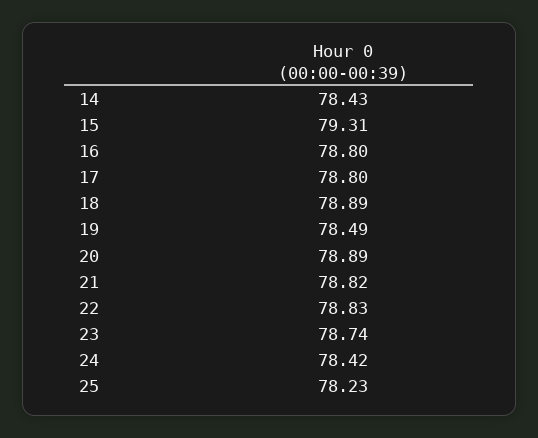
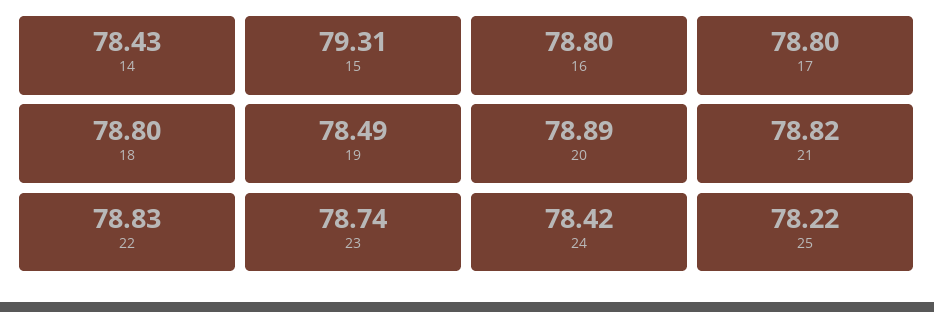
18: 78.89 -> 78.8
25: 78.23 -> 78.22

